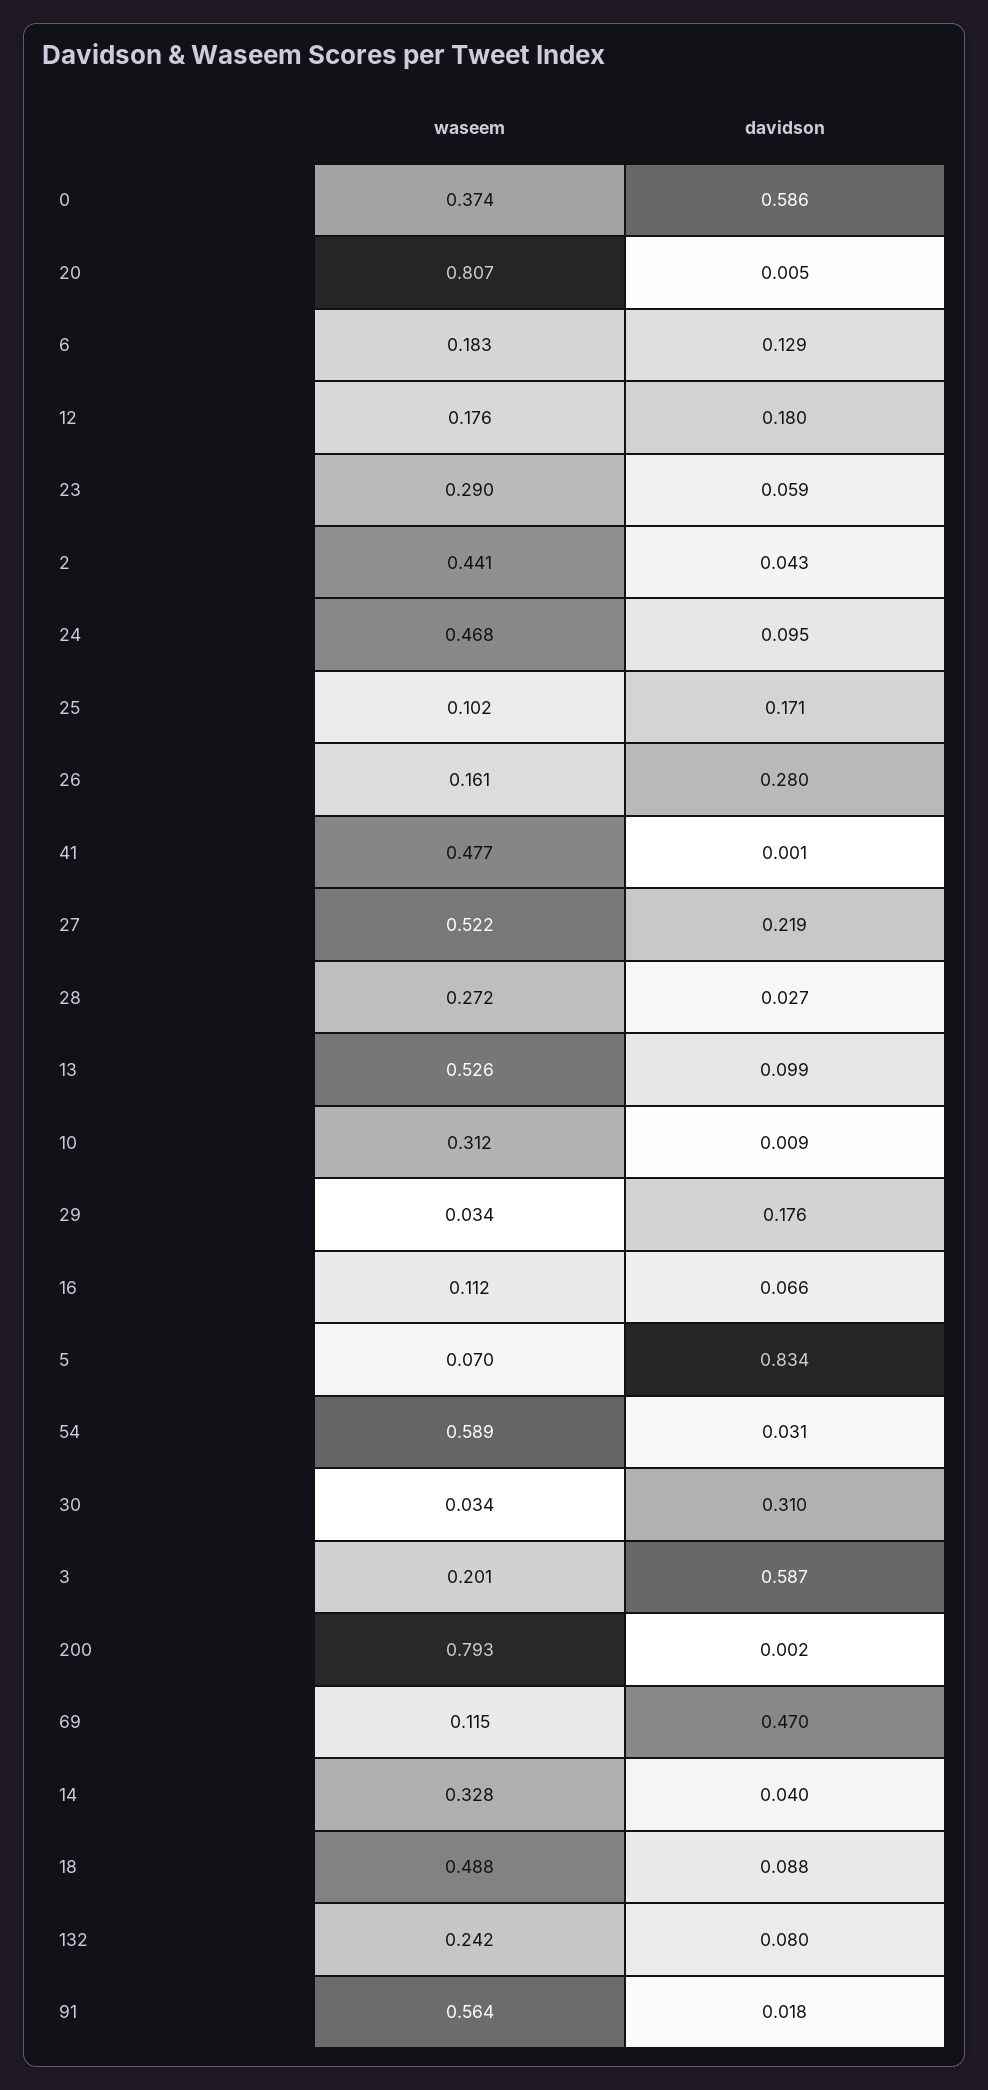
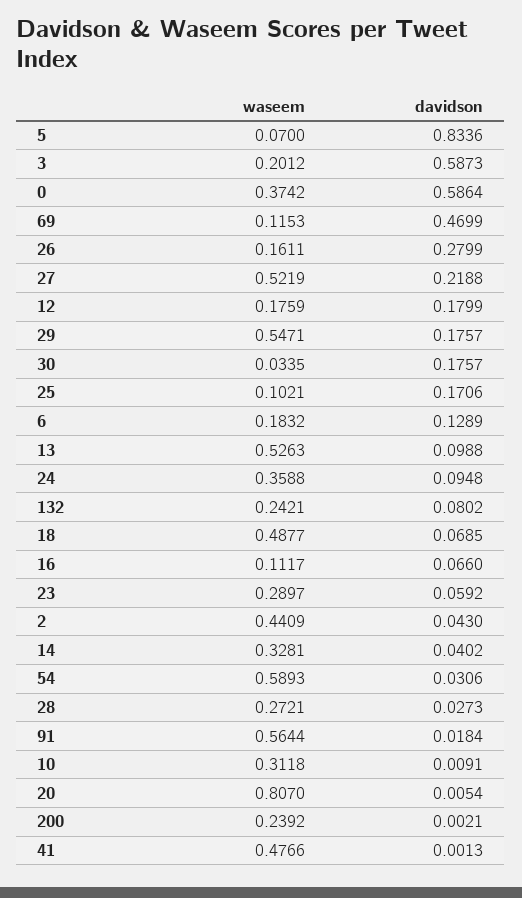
waseem, 24: 0.468 -> 0.3588
waseem, 29: 0.034 -> 0.5471
davidson, 30: 0.31 -> 0.1757
waseem, 200: 0.793 -> 0.2392
davidson, 18: 0.088 -> 0.0685

